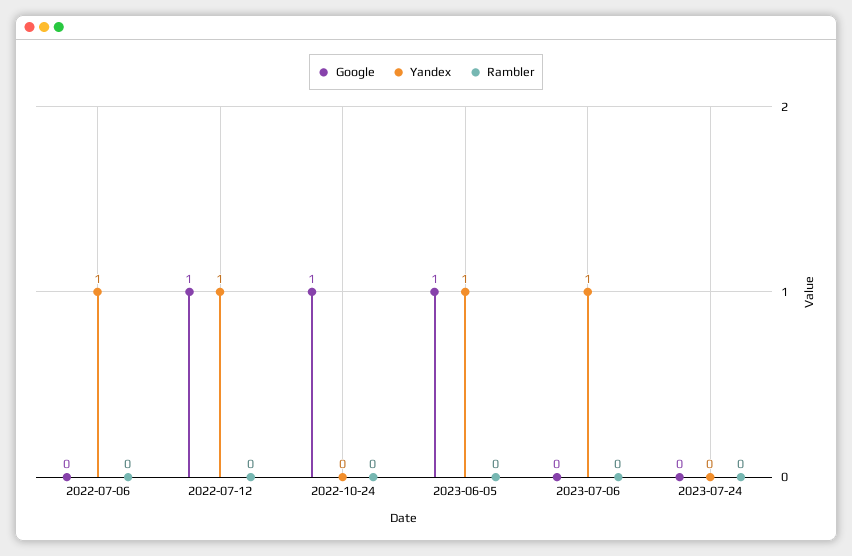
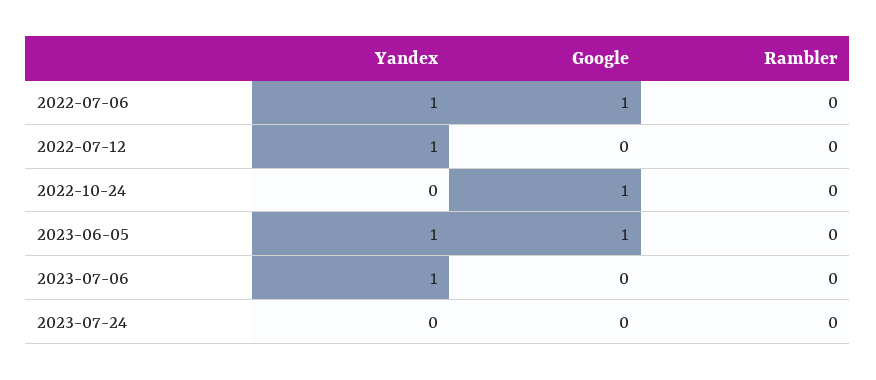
Google, 2022-07-06: 0 -> 1
Google, 2022-07-12: 1 -> 0

